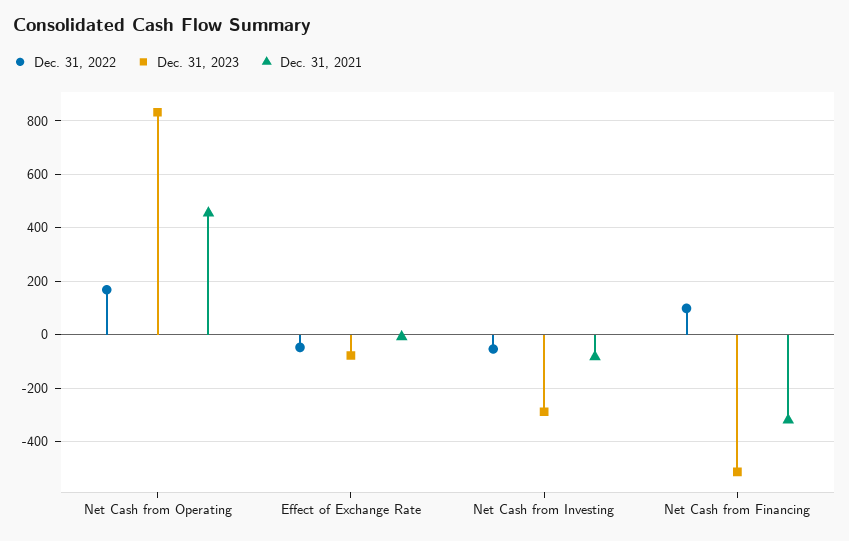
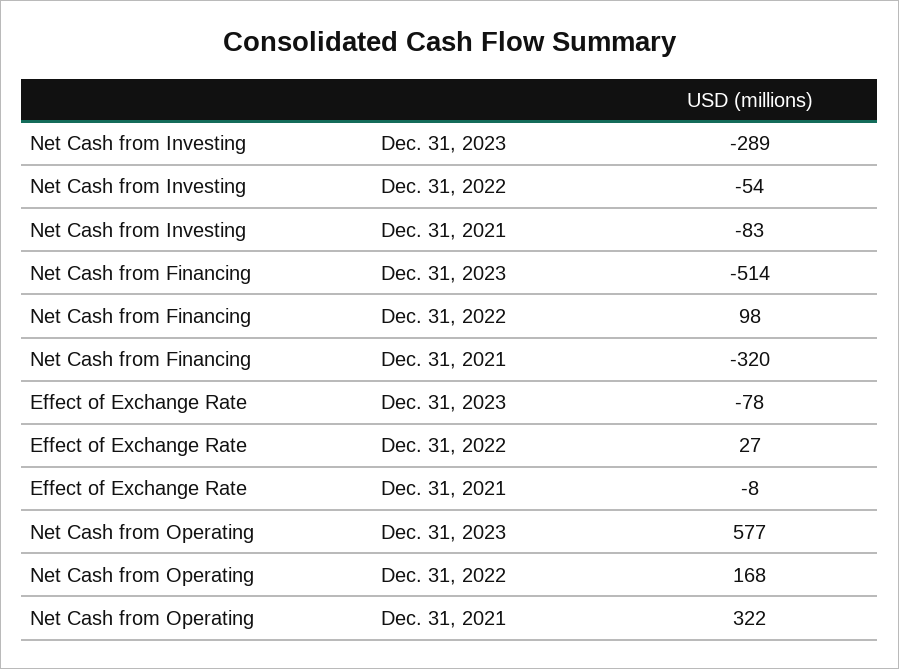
Dec. 31, 2023, Net Cash from Operating: 825 -> 577
Dec. 31, 2021, Net Cash from Operating: 450 -> 322
Dec. 31, 2022, Effect of Exchange Rate: -50 -> 27

